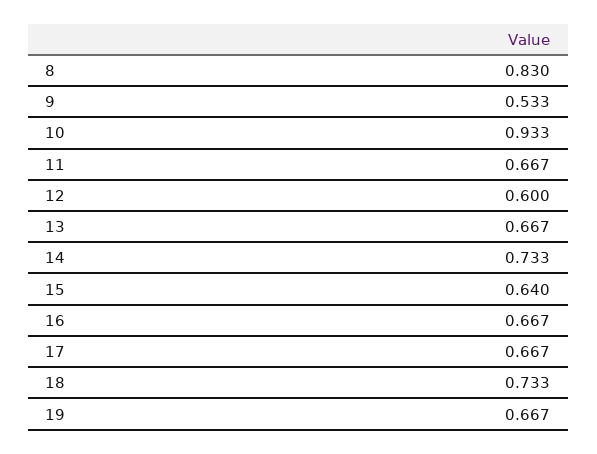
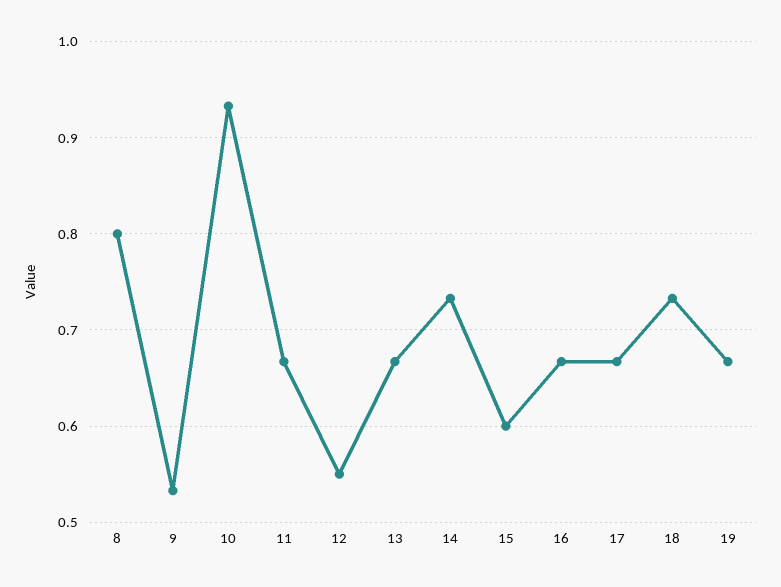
8: 0.83 -> 0.8
12: 0.6 -> 0.55
15: 0.64 -> 0.6

